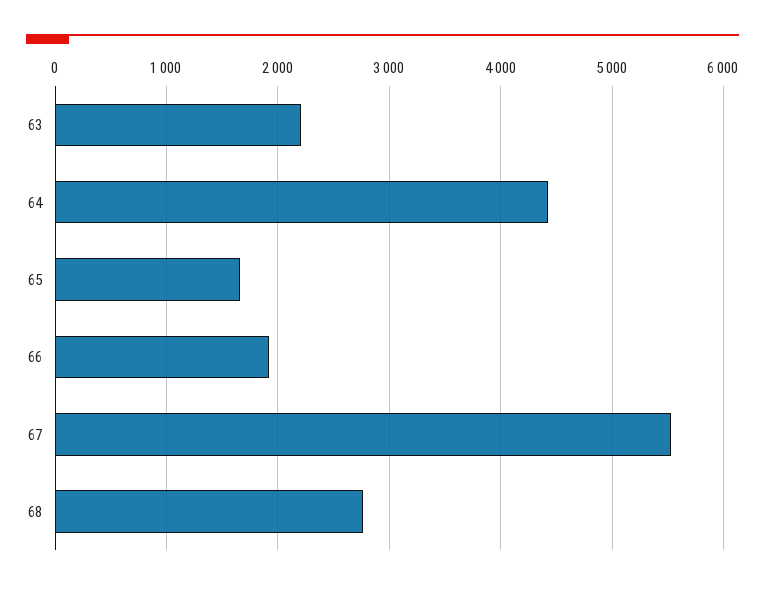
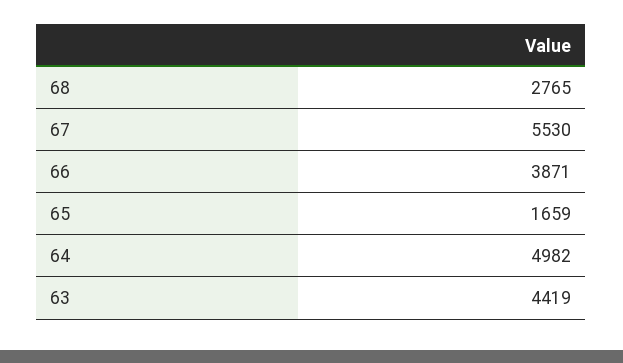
63: 2200 -> 4419
64: 4400 -> 4982
66: 1900 -> 3871

